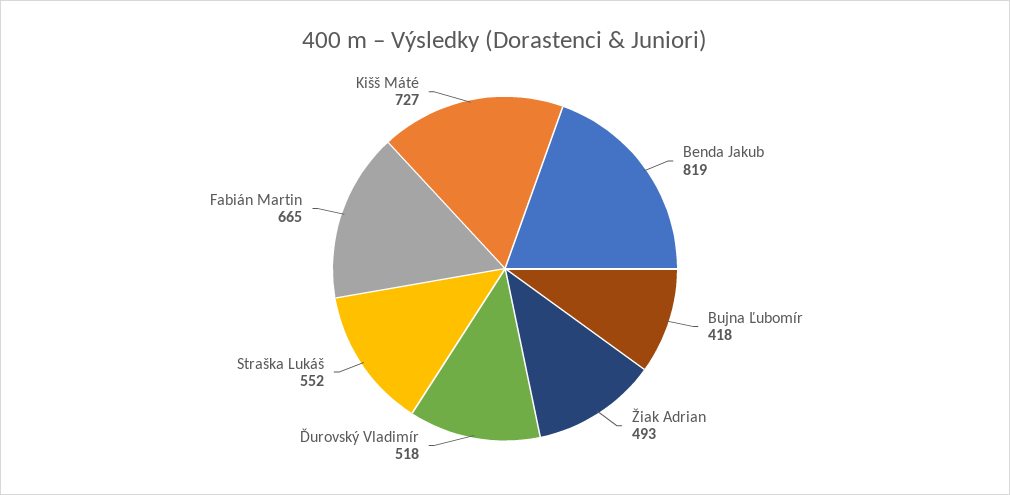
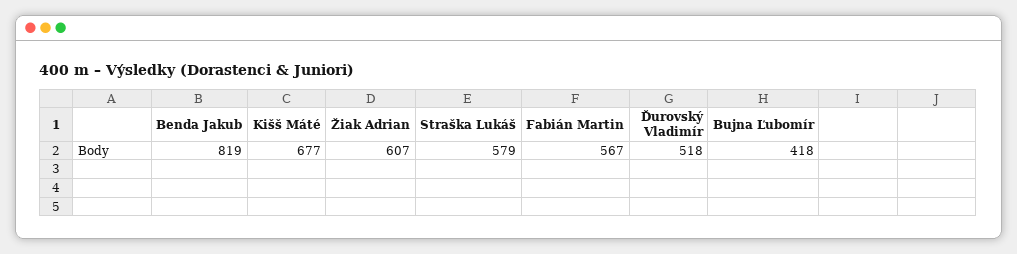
Žiak Adrian: 493 -> 607
Straška Lukáš: 552 -> 579
Fabián Martin: 665 -> 567
Kišš Máté: 727 -> 677

